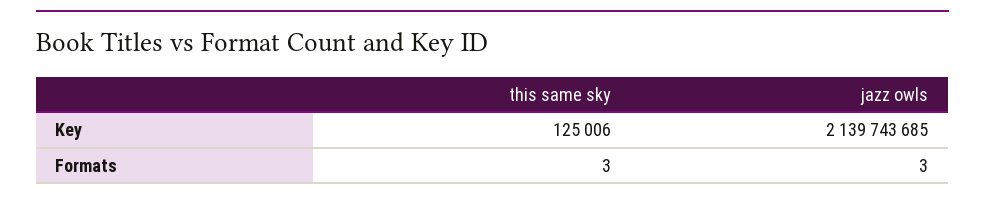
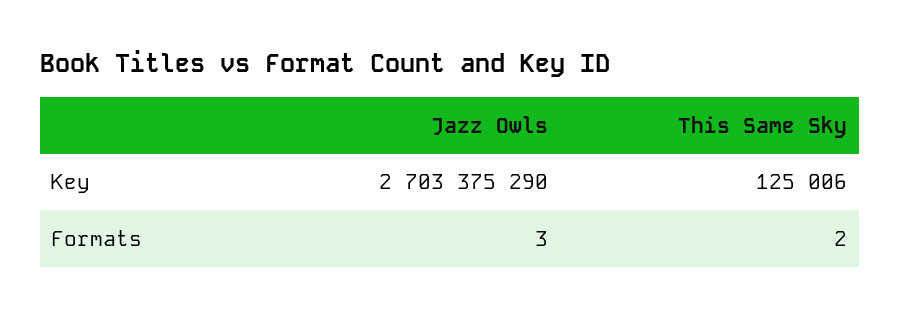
jazz owls, Key: 2139743685 -> 2703375290
this same sky, Formats: 3 -> 2

